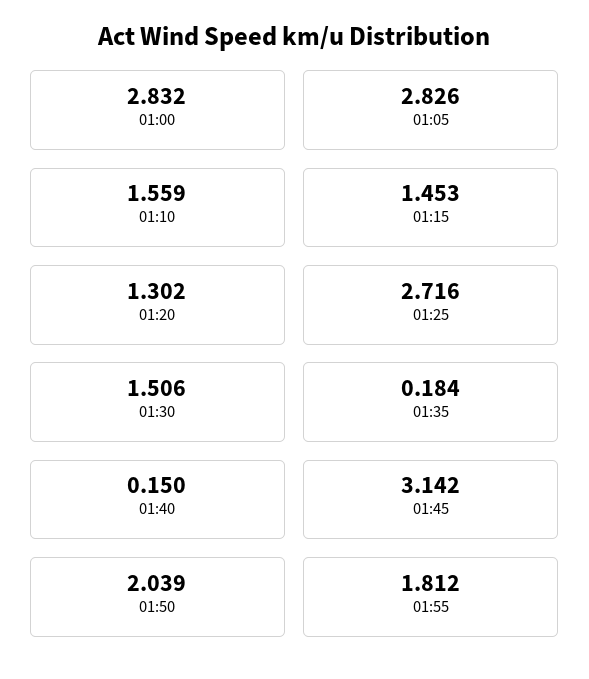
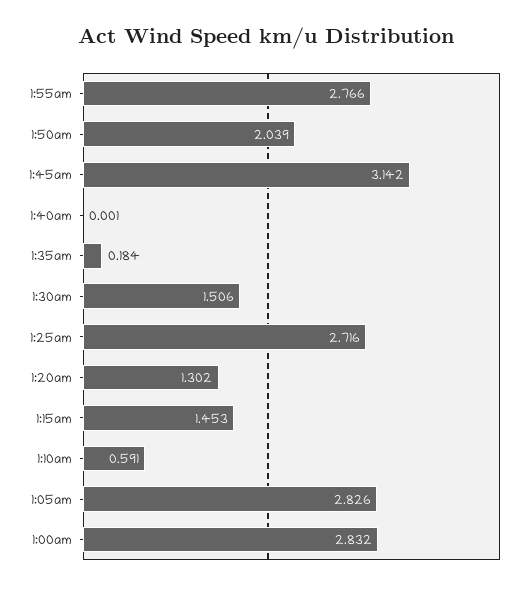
01:10: 1.559 -> 0.591
01:40: 0.15 -> 0.001
01:55: 1.812 -> 2.766

